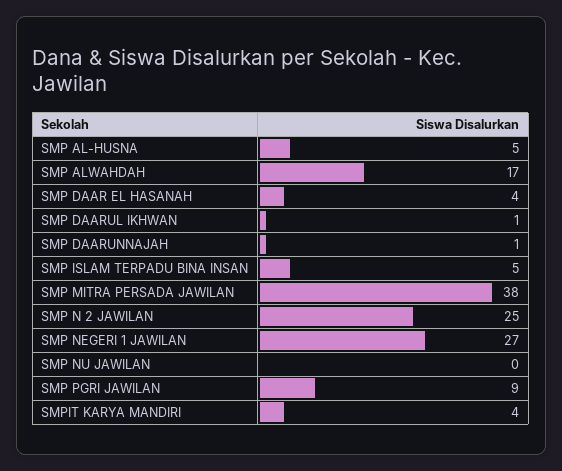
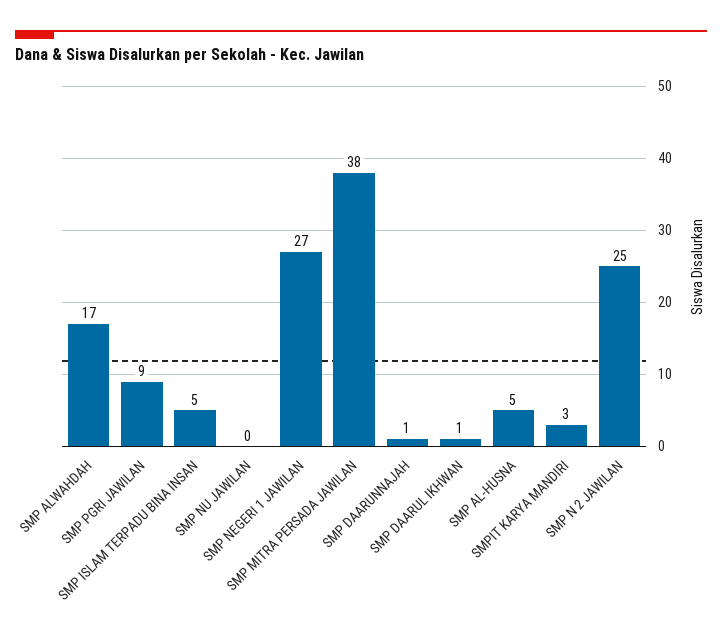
SMP DAAR EL HASANAH: 4 -> none
SMPIT KARYA MANDIRI: 4 -> 3

